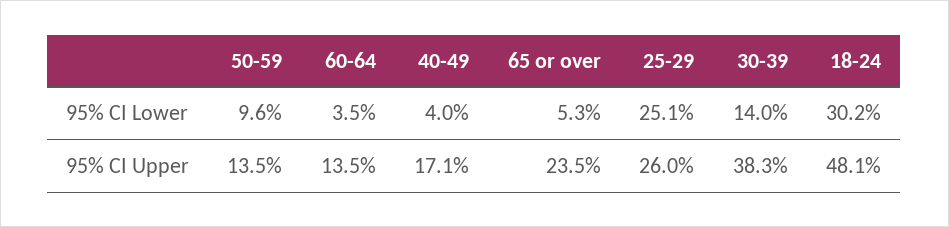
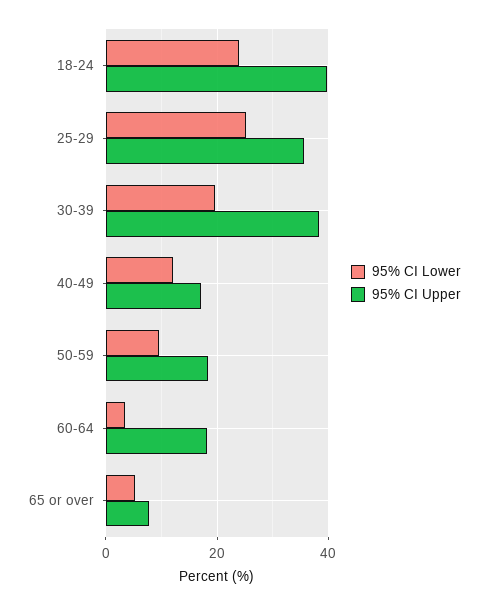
95% CI Lower, 40-49: 4 -> 12
95% CI Lower, 30-39: 14 -> 20
95% CI Lower, 18-24: 30.2 -> 24
95% CI Upper, 50-59: 13.5 -> 18
95% CI Upper, 60-64: 13.5 -> 18
95% CI Upper, 65 or over: 23.5 -> 8
95% CI Upper, 25-29: 26 -> 36
95% CI Upper, 18-24: 48.1 -> 40

